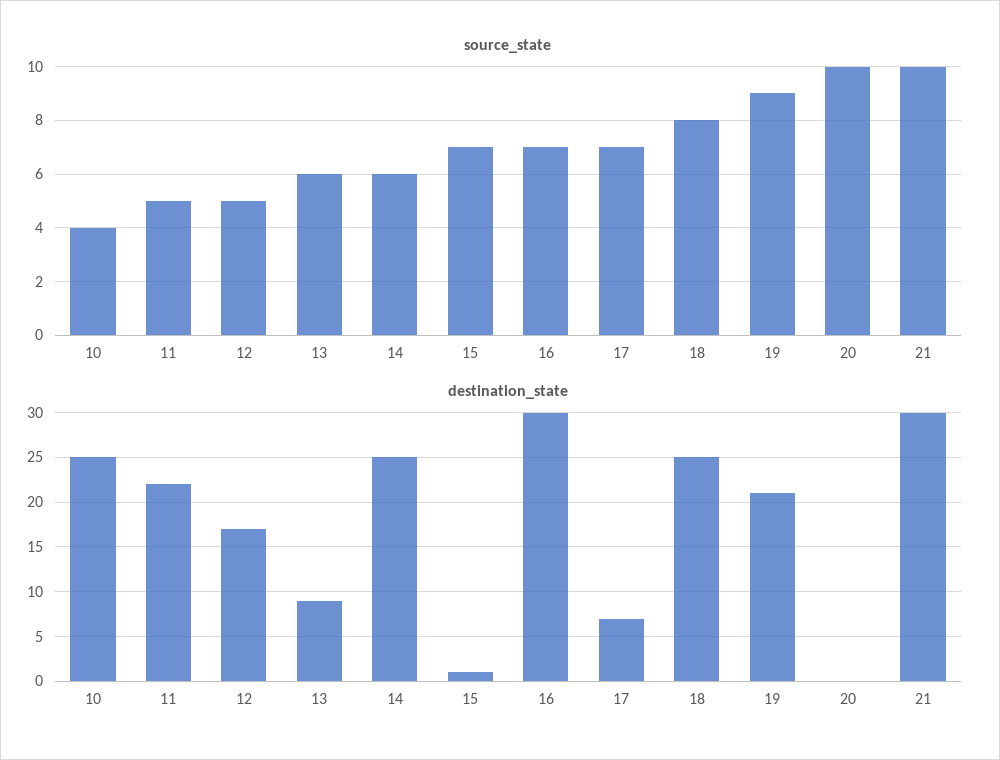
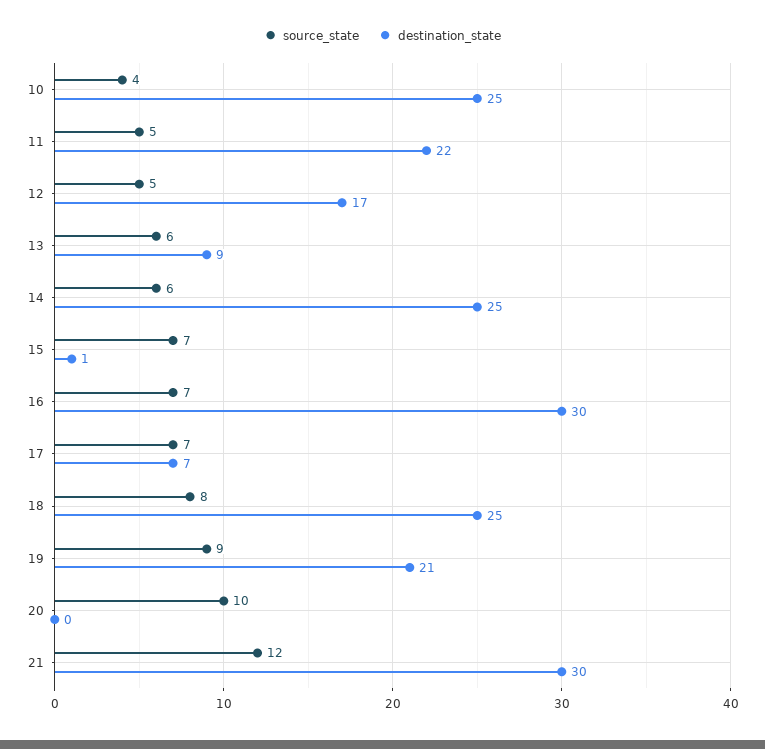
source_state, 21: 10 -> 12

